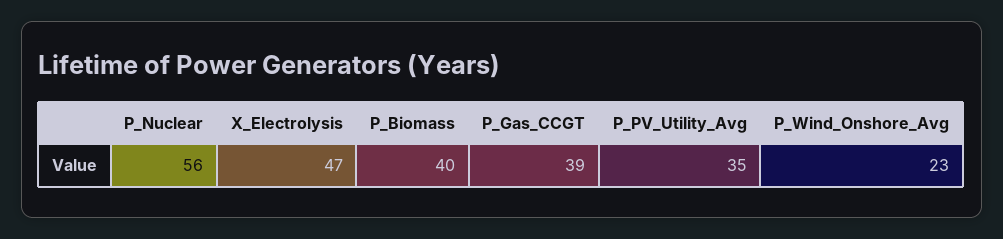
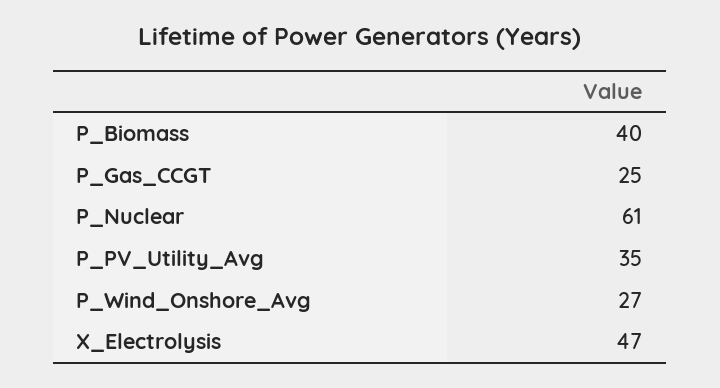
P_Nuclear: 56 -> 61
P_Gas_CCGT: 39 -> 25
P_Wind_Onshore_Avg: 23 -> 27

